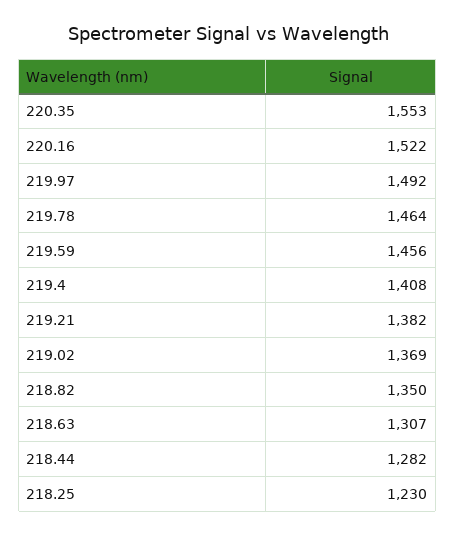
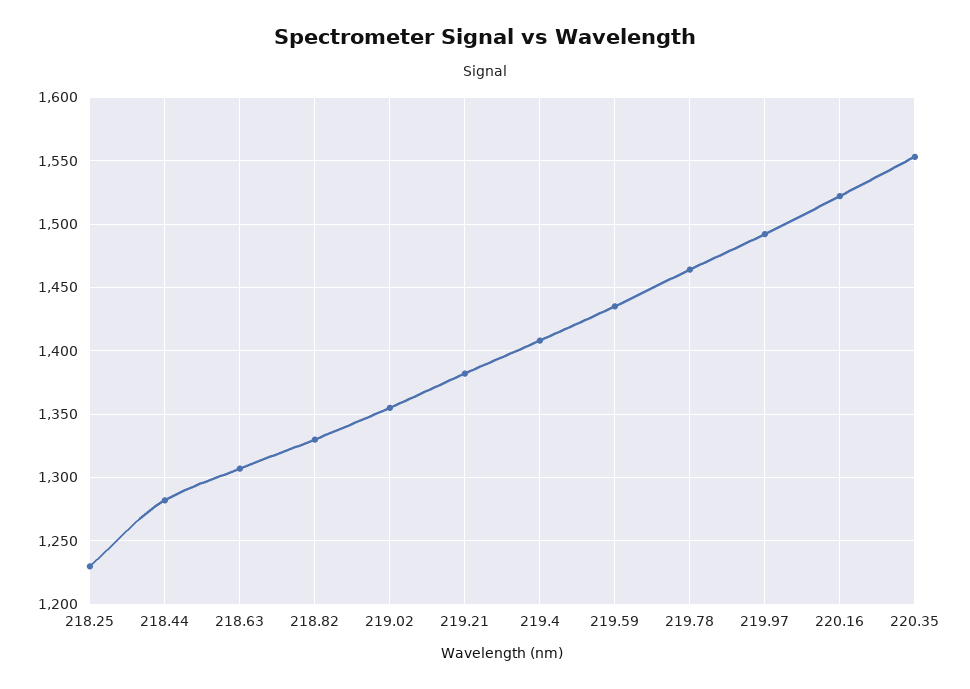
219.59: 1456 -> 1435
219.02: 1369 -> 1355
218.82: 1350 -> 1330

